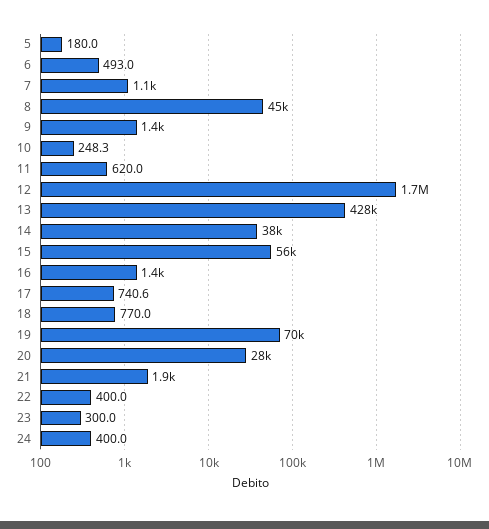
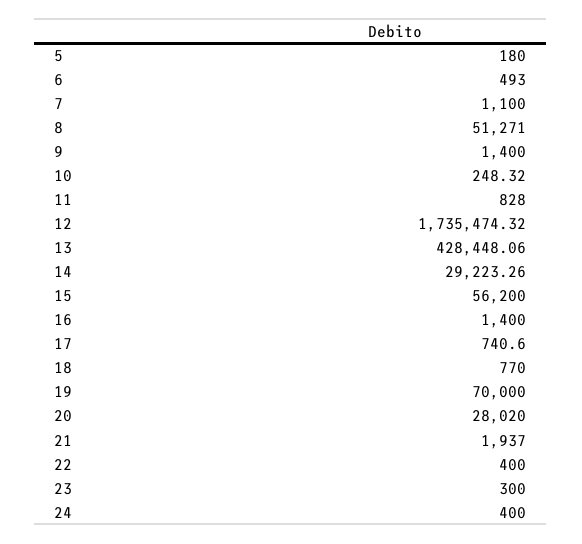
8: 45000 -> 51271
11: 620 -> 828
14: 38000 -> 29223.26

